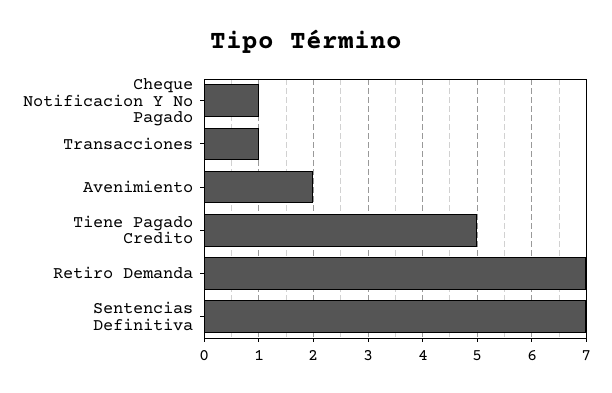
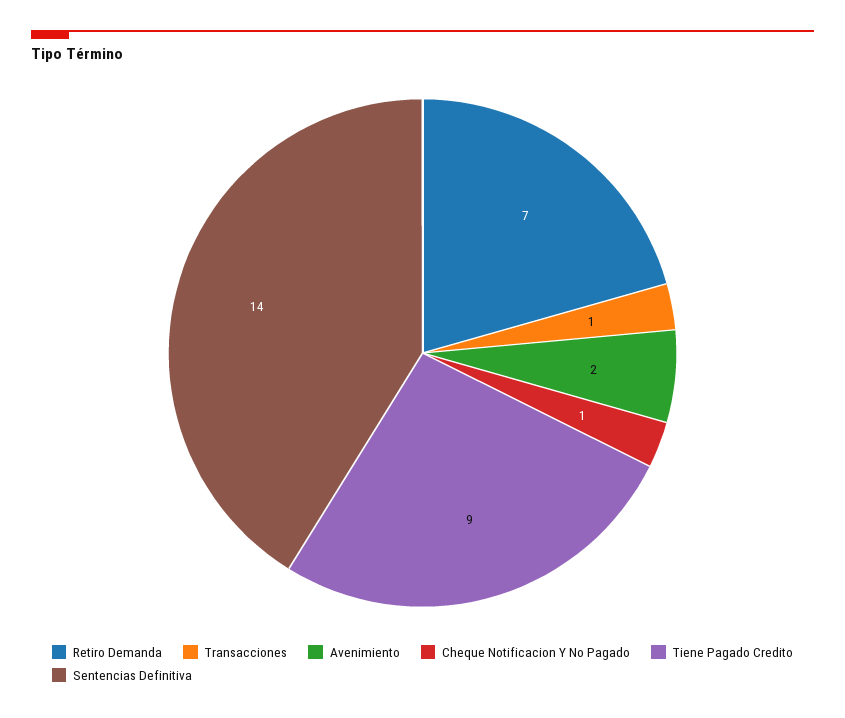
Tiene Pagado Credito: 5 -> 9
Sentencias Definitiva: 7 -> 14

